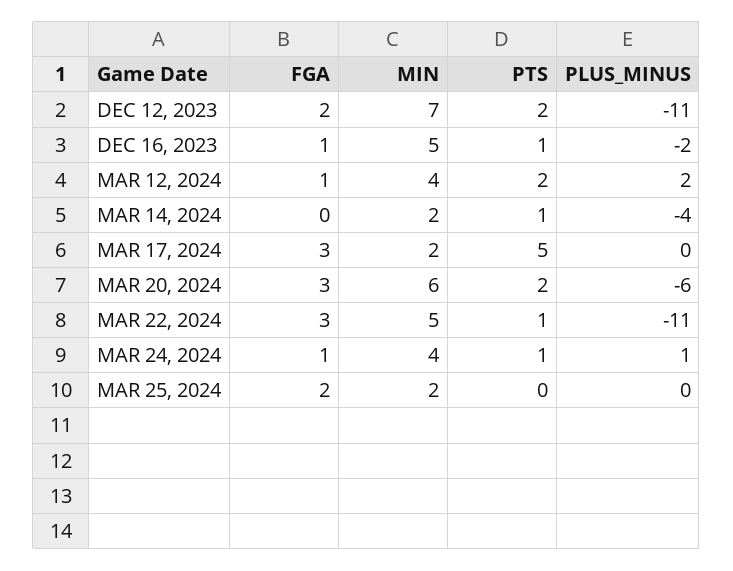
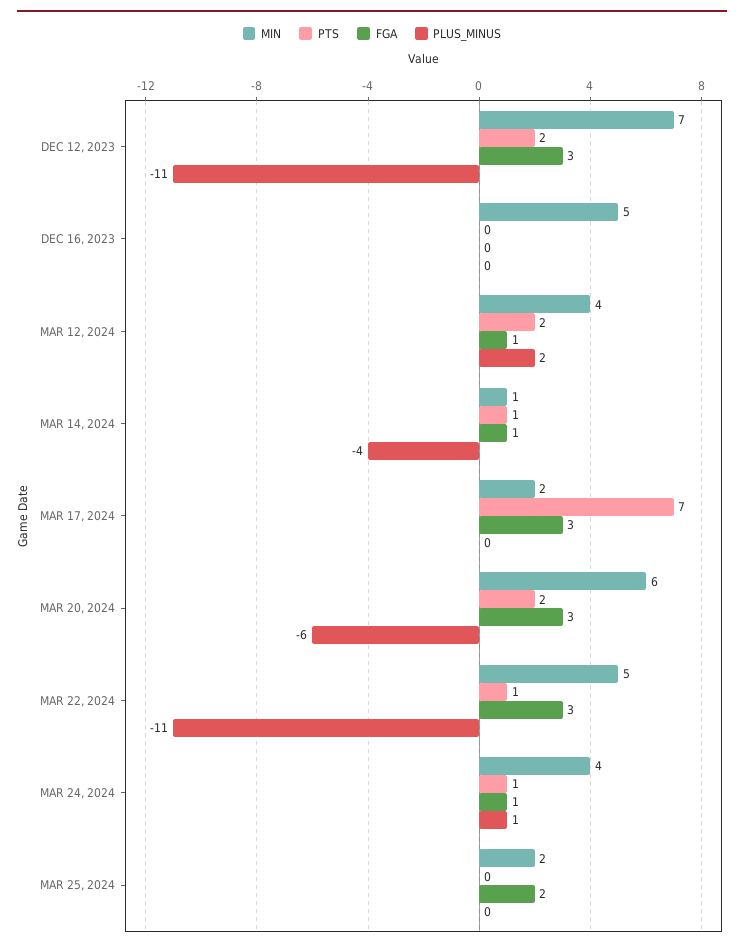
FGA, DEC 12, 2023: 2 -> 3
FGA, DEC 16, 2023: 1 -> 0
PTS, DEC 16, 2023: 1 -> 0
PLUS_MINUS, DEC 16, 2023: -2 -> 0
FGA, MAR 14, 2024: 0 -> 1
MIN, MAR 14, 2024: 2 -> 1
PTS, MAR 17, 2024: 5 -> 7

